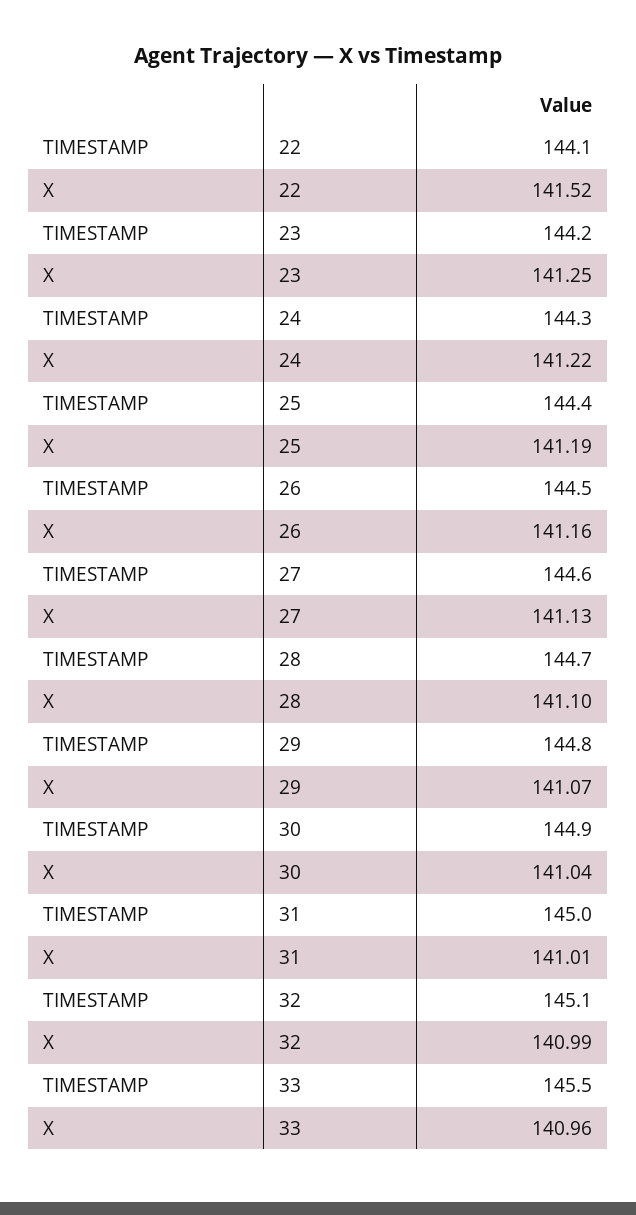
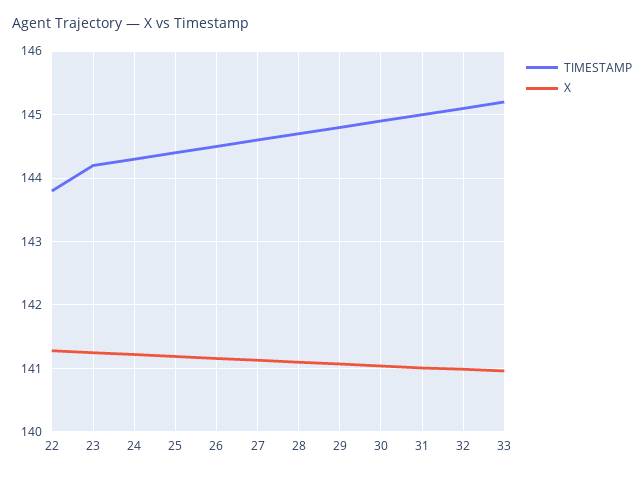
TIMESTAMP, 22: 144.1 -> 143.8
X, 22: 141.52 -> 141.3
TIMESTAMP, 33: 145.5 -> 145.2

